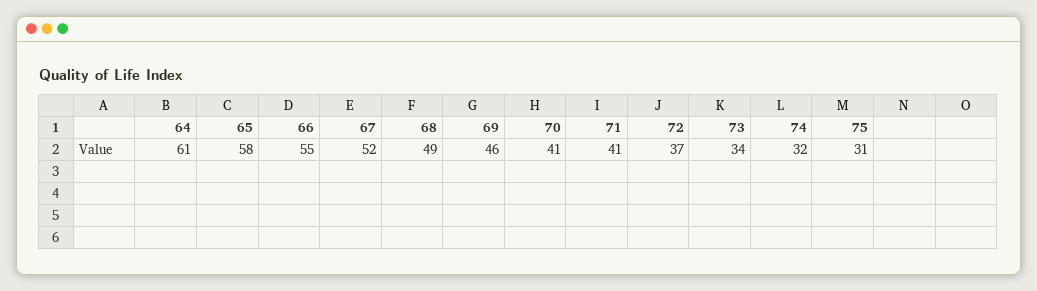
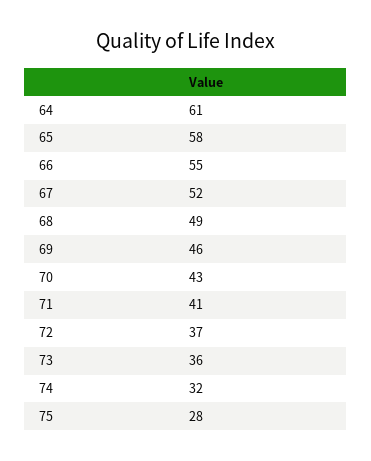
70: 41 -> 43
73: 34 -> 36
75: 31 -> 28

